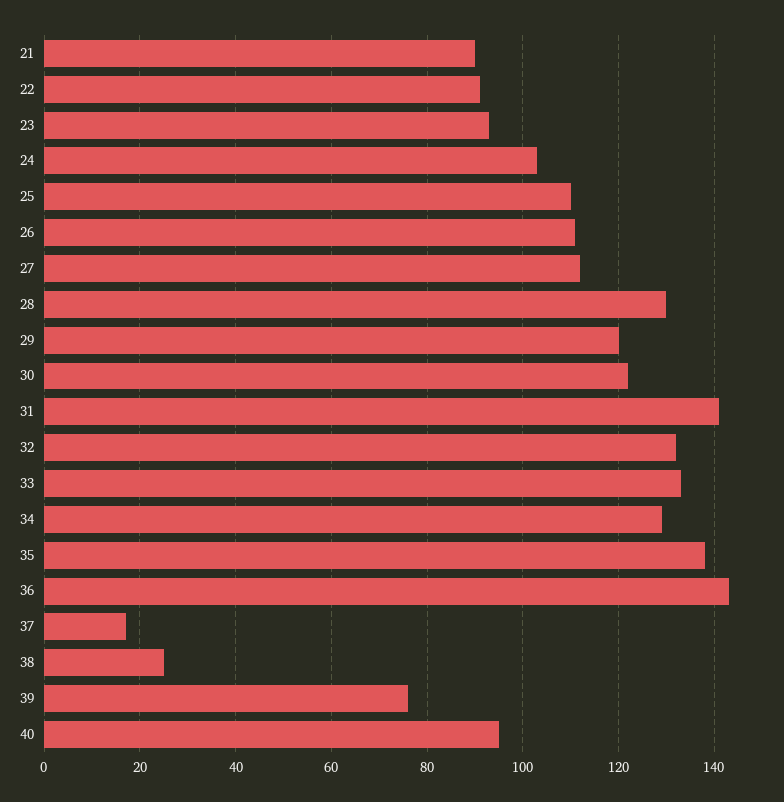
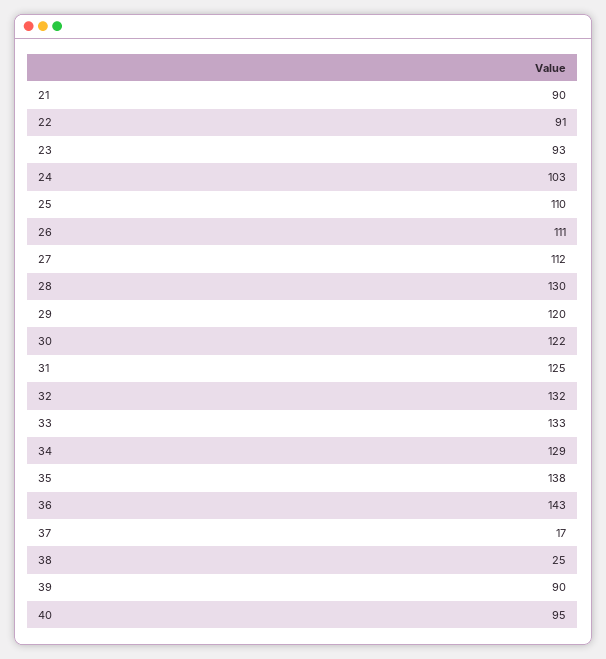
31: 140 -> 125
39: 75 -> 90

